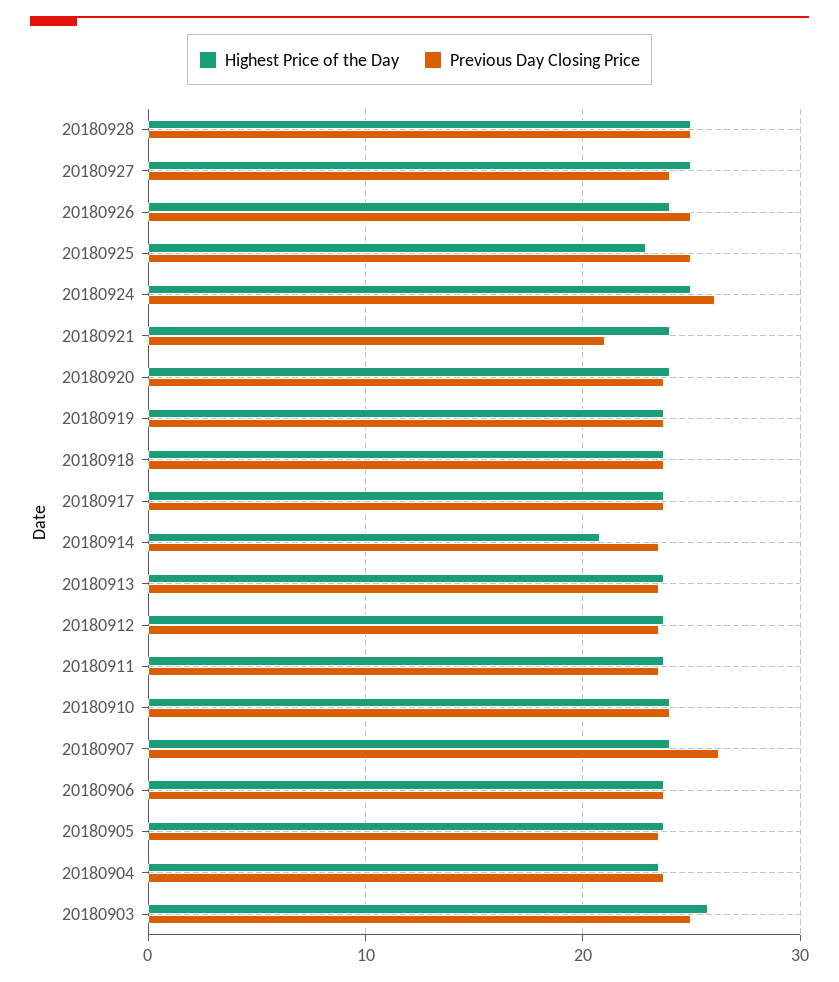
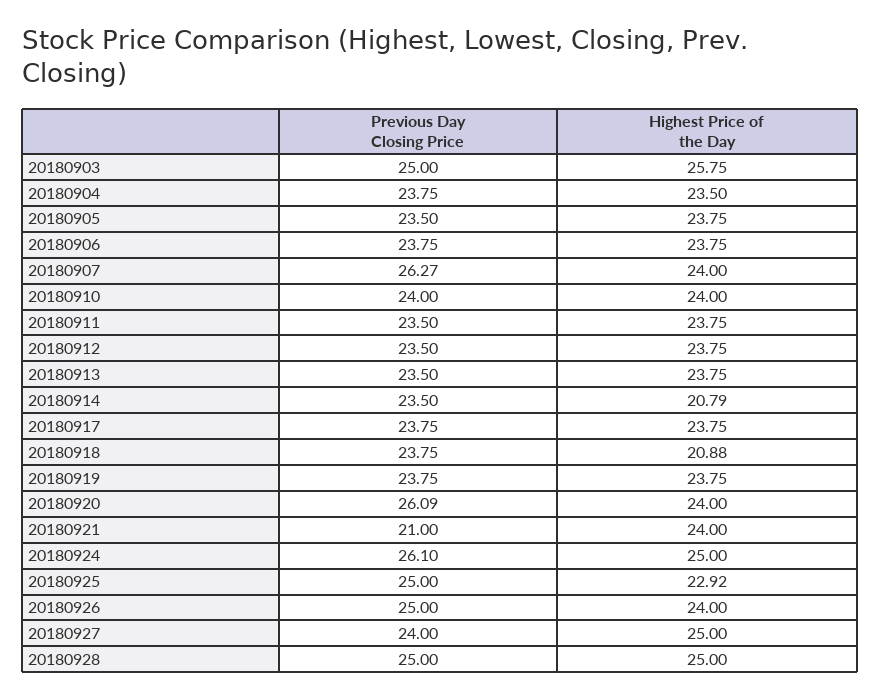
Previous Day Closing Price, 20180920: 24 -> 26.09
Highest Price of the Day, 20180918: 24 -> 20.88

